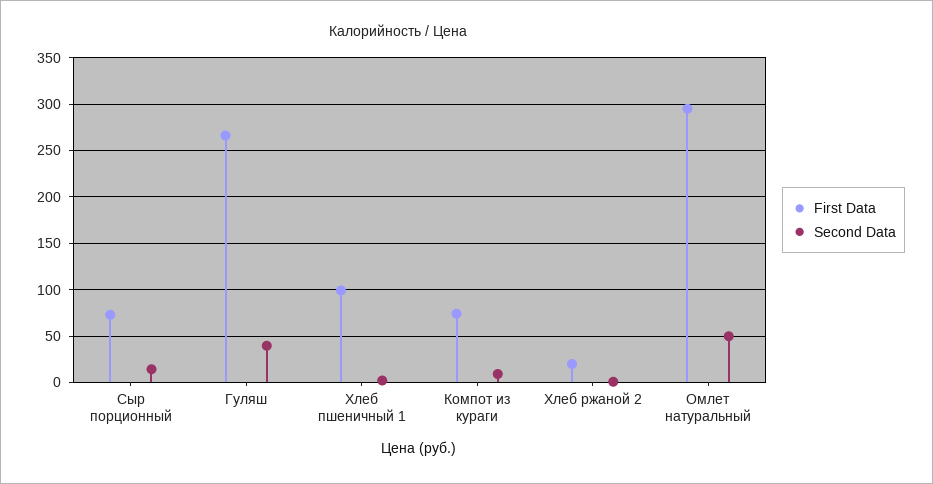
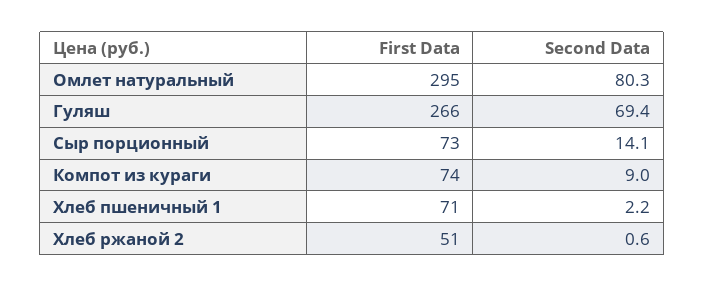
Second Data, Гуляш: 40 -> 69.4
First Data, Хлеб пшеничный 1: 100 -> 71
First Data, Хлеб ржаной 2: 20 -> 51
Second Data, Омлет натуральный: 50 -> 80.3

